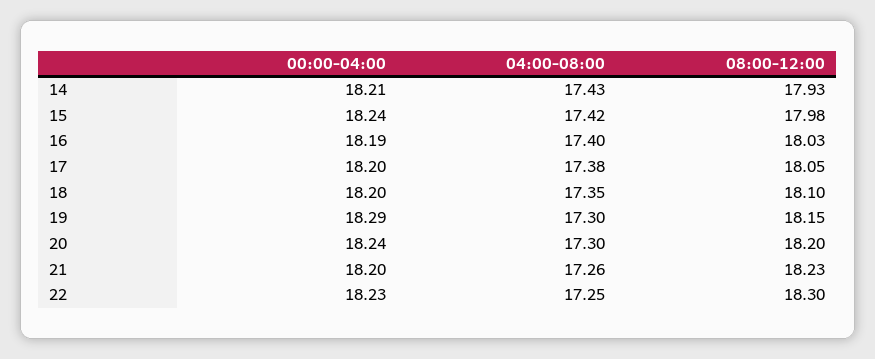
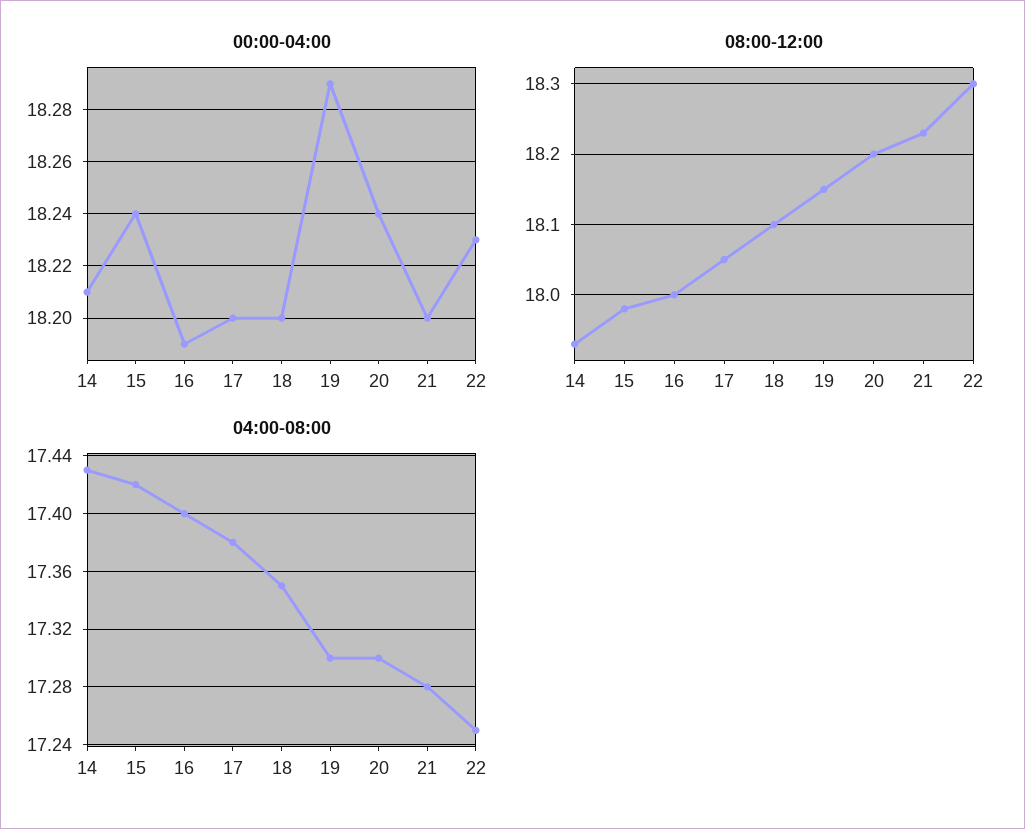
08:00-12:00, 16: 18.03 -> 18
04:00-08:00, 21: 17.26 -> 17.28

